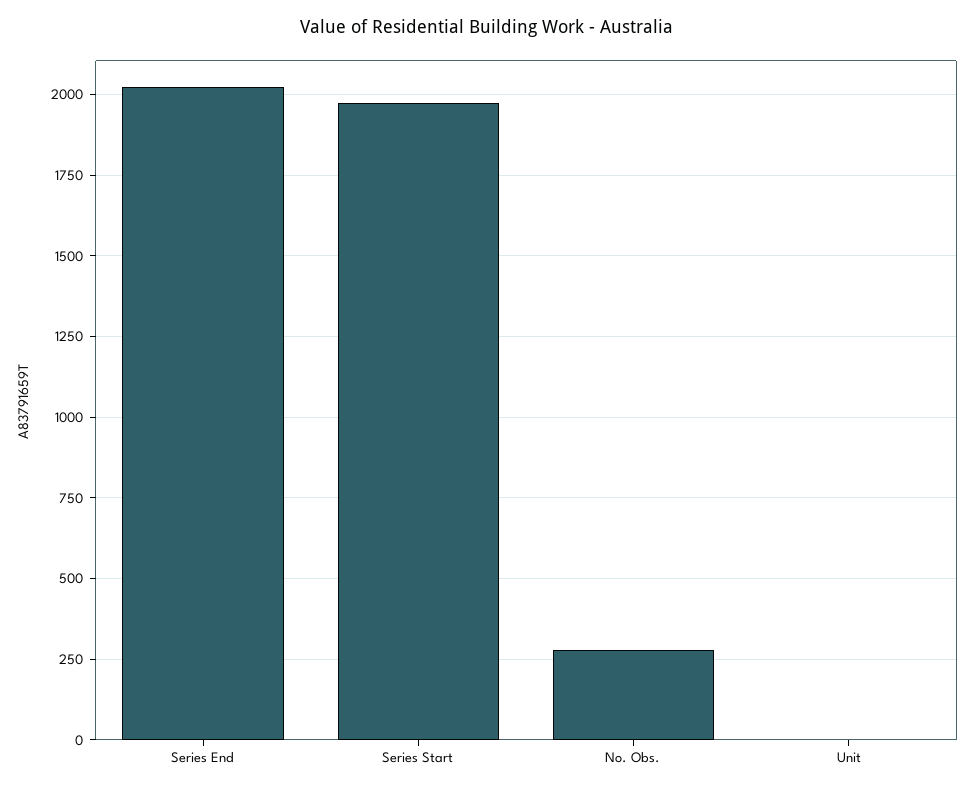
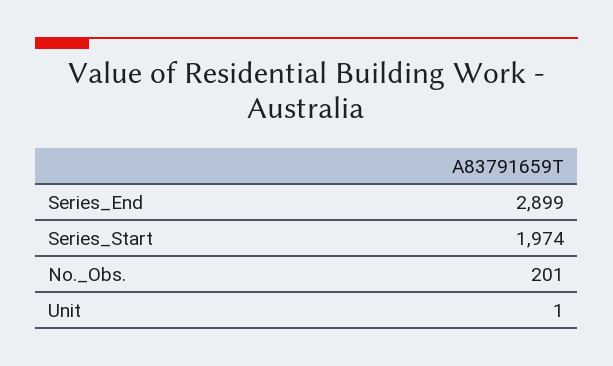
Series End: 2025 -> 2899
No. Obs.: 275 -> 201

